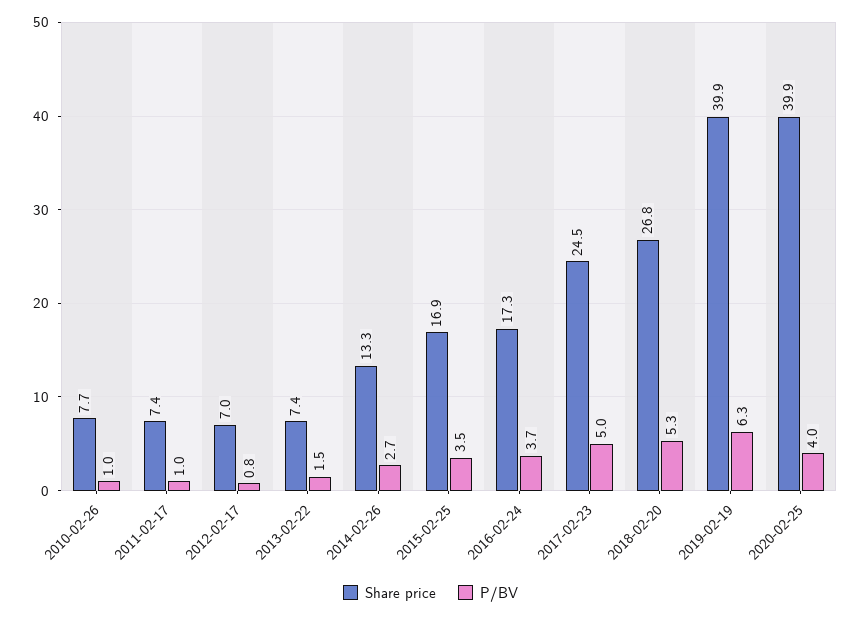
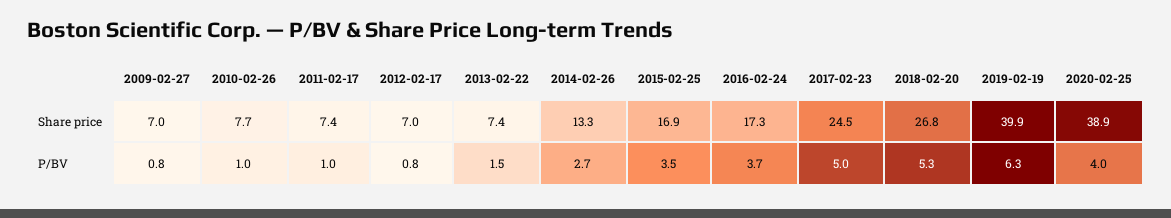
Share price, 2020-02-25: 39.9 -> 38.9
Share price, 2009-02-27: none -> 7
P/BV, 2009-02-27: none -> 0.8

